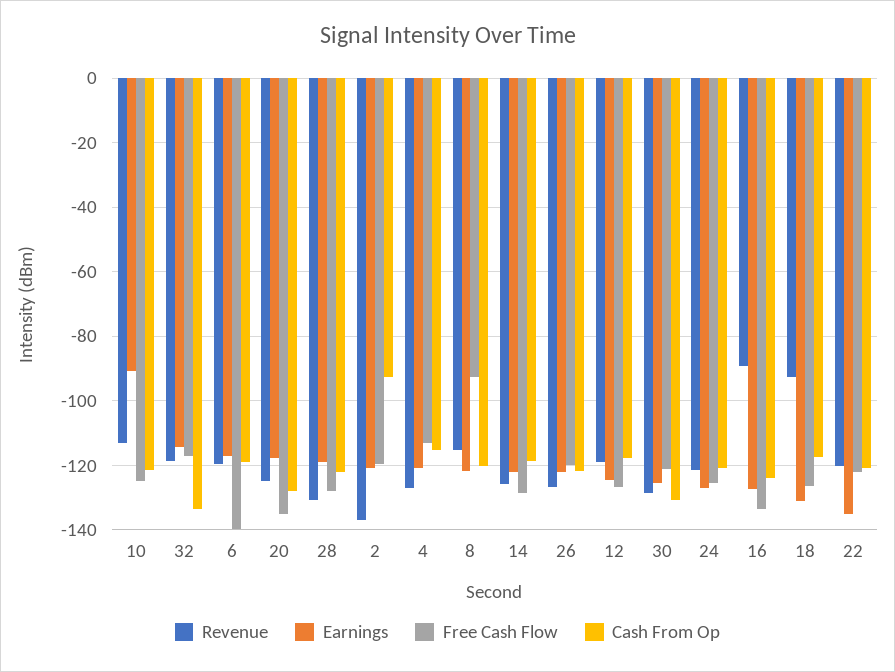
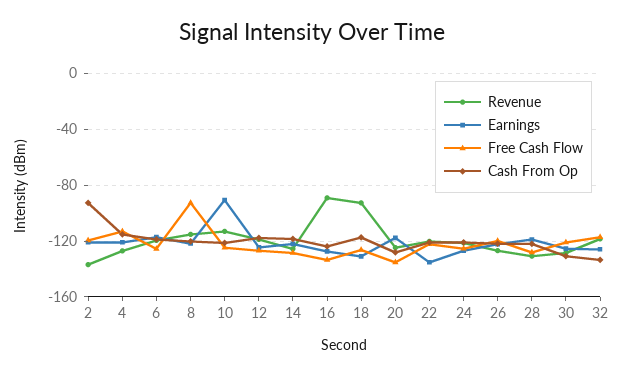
Earnings, 32: -114 -> -125
Free Cash Flow, 6: -140 -> -125

